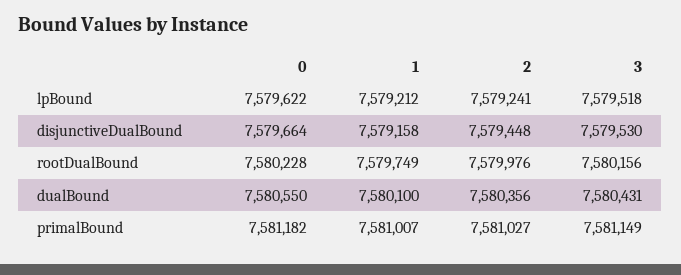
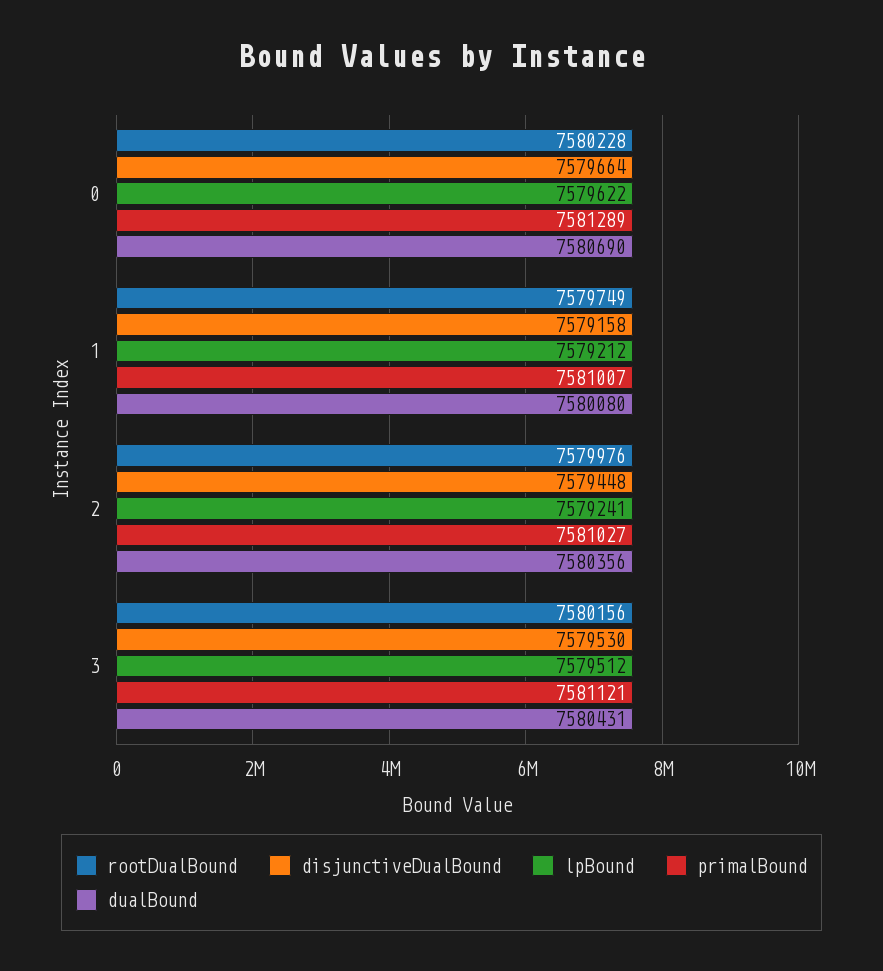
lpBound, 3: 7579518 -> 7579512
dualBound, 0: 7580550 -> 7580690
dualBound, 1: 7580100 -> 7580080
primalBound, 0: 7581182 -> 7581289
primalBound, 3: 7581149 -> 7581121

